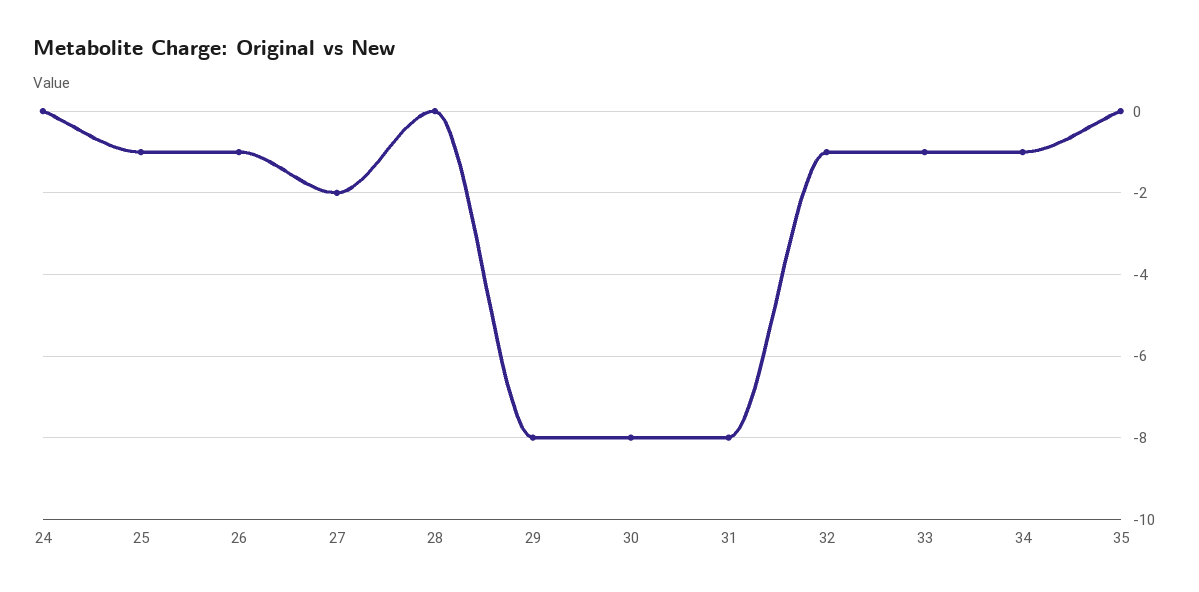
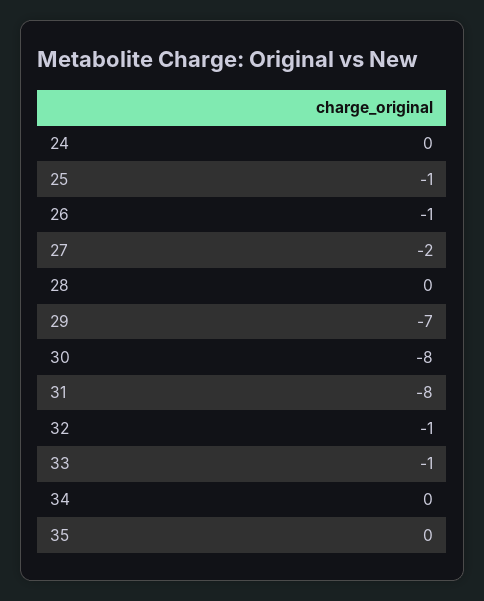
29: -8 -> -7
34: -1 -> 0

